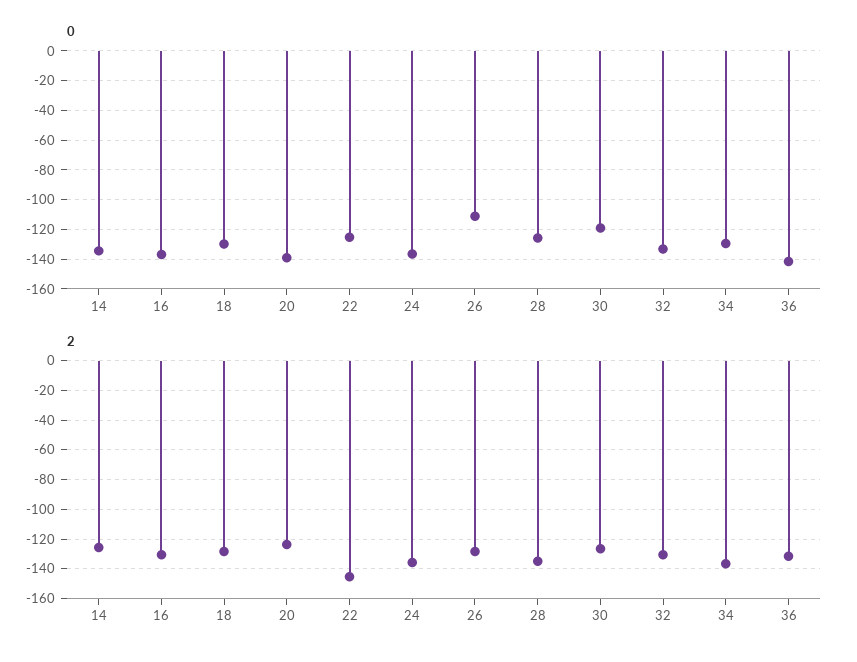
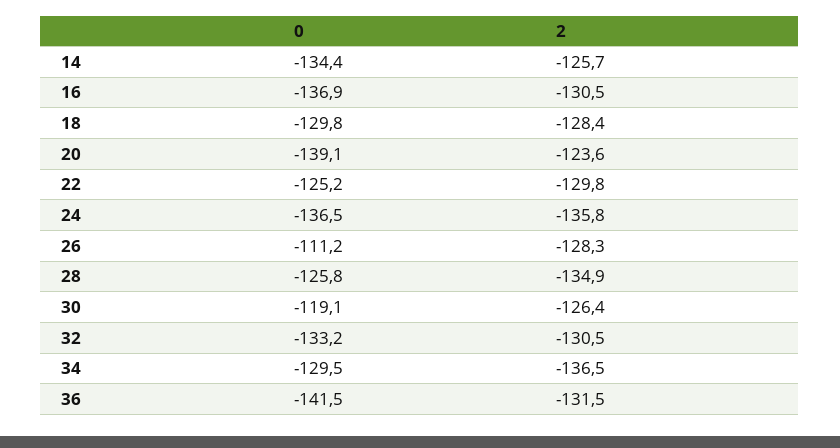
2, 22: -145 -> -129.8

